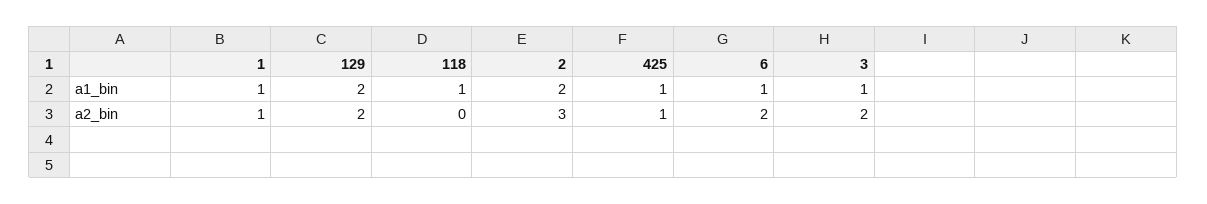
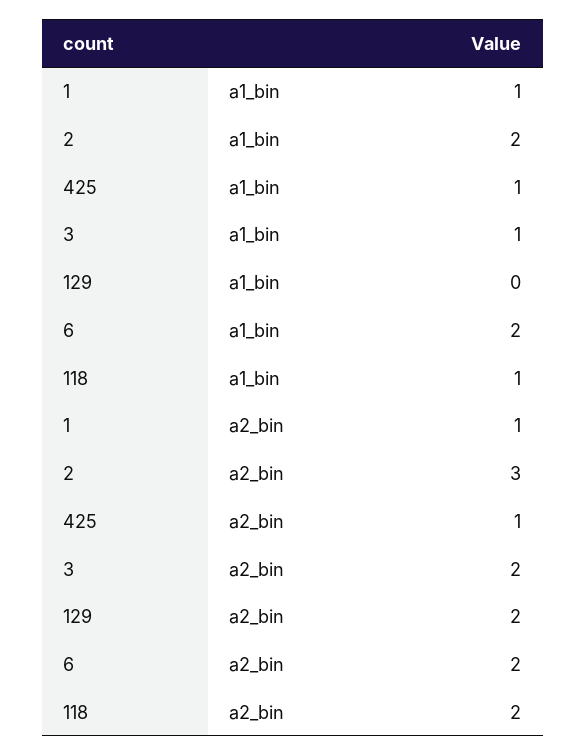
129, a1_bin: 2 -> 0
6, a1_bin: 1 -> 2
118, a2_bin: 0 -> 2

